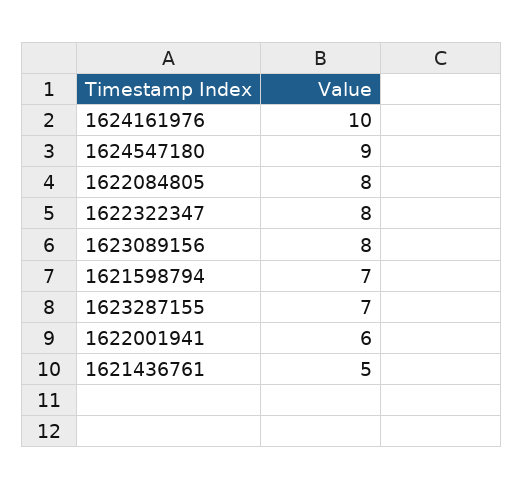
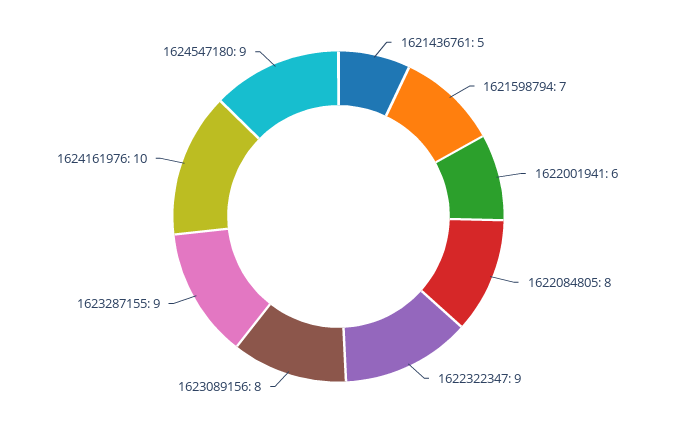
1622322347: 8 -> 9
1623287155: 7 -> 9

